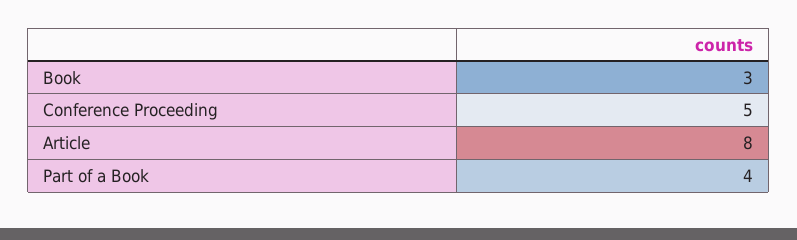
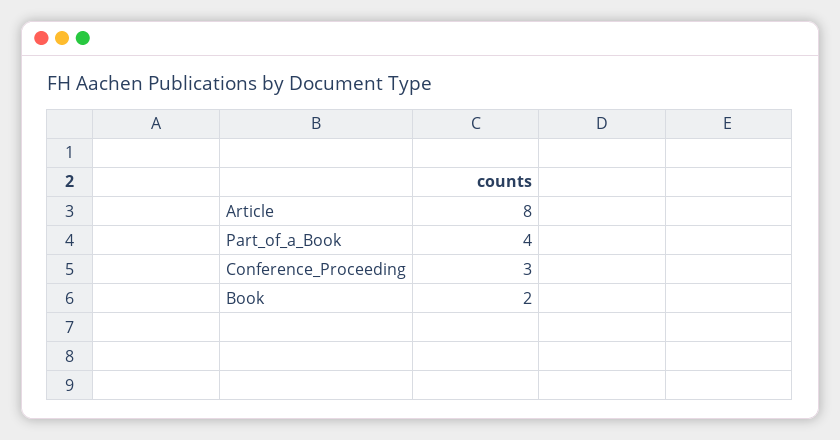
Book: 3 -> 2
Conference Proceeding: 5 -> 3

